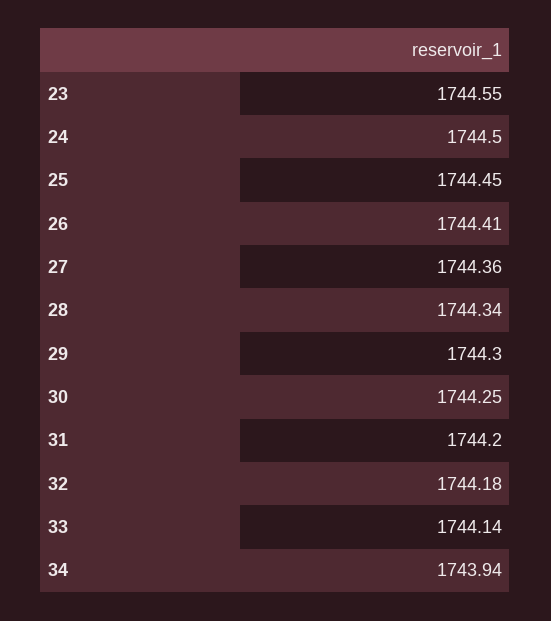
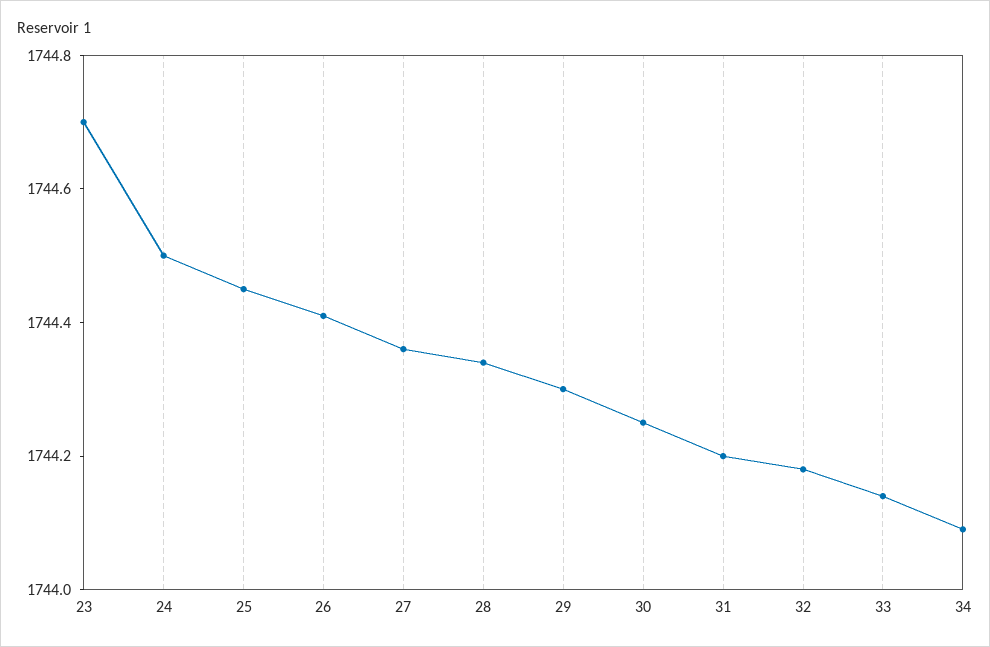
23: 1744.55 -> 1744.7
34: 1743.94 -> 1744.1

